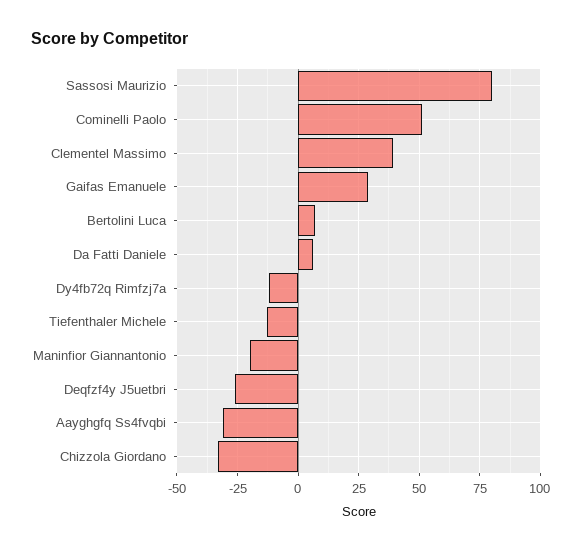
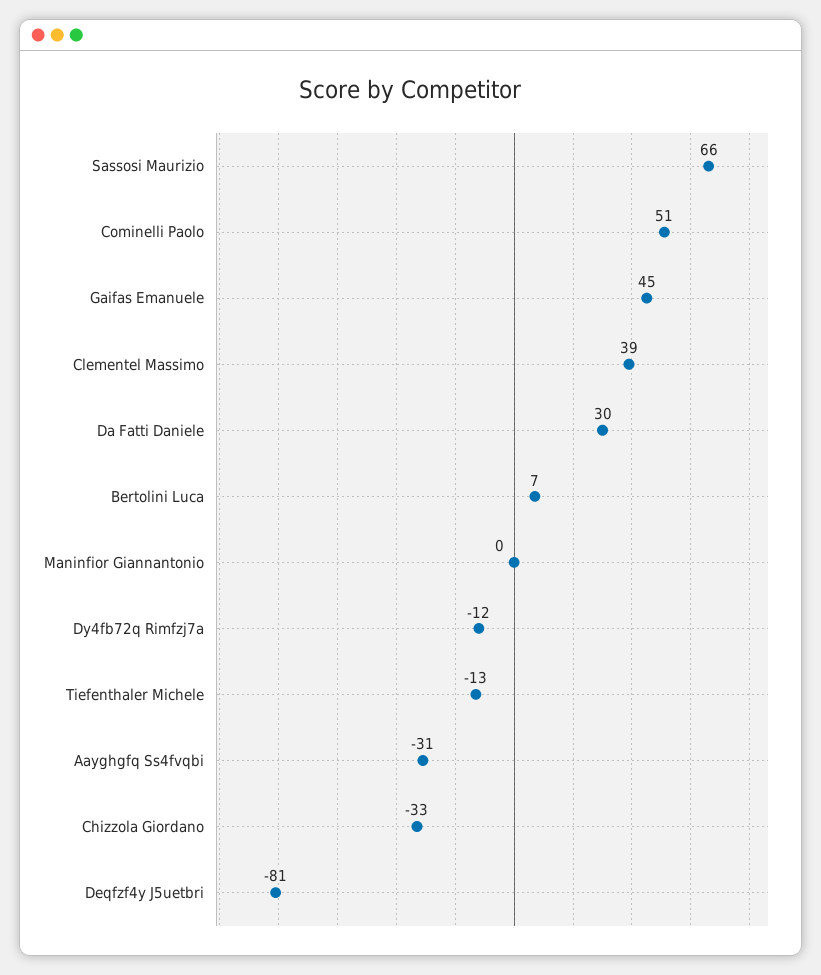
Sassosi Maurizio: 80 -> 66
Gaifas Emanuele: 30 -> 45
Da Fatti Daniele: 5 -> 30
Maninfior Giannantonio: -20 -> 0
Deqfzf4y J5uetbri: -25 -> -81

